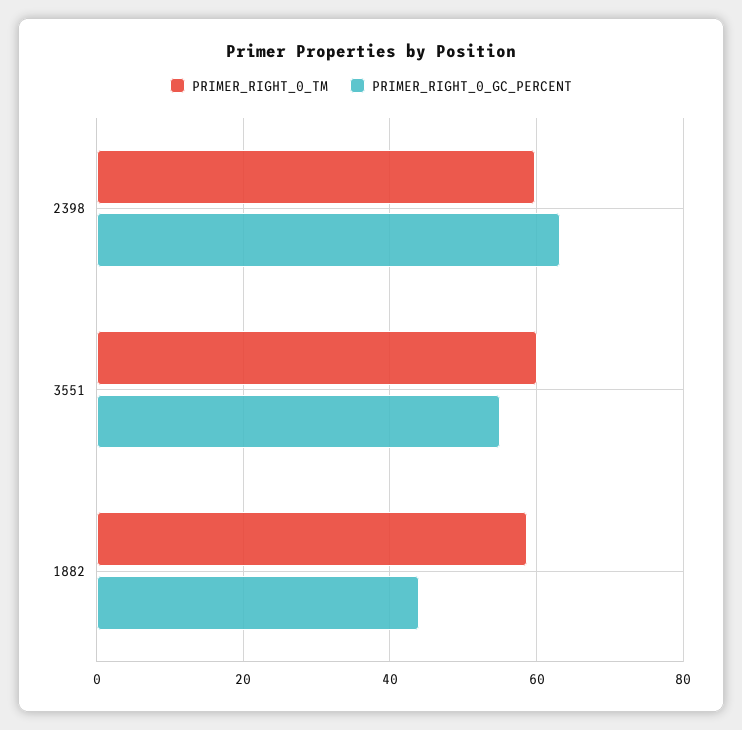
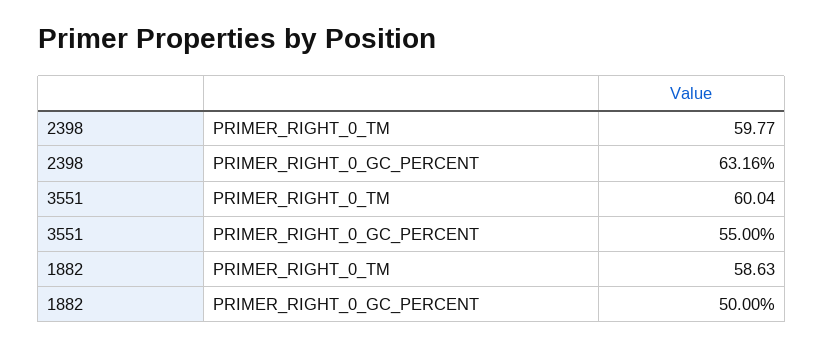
PRIMER_RIGHT_0_GC_PERCENT, 1882: 44 -> 50

